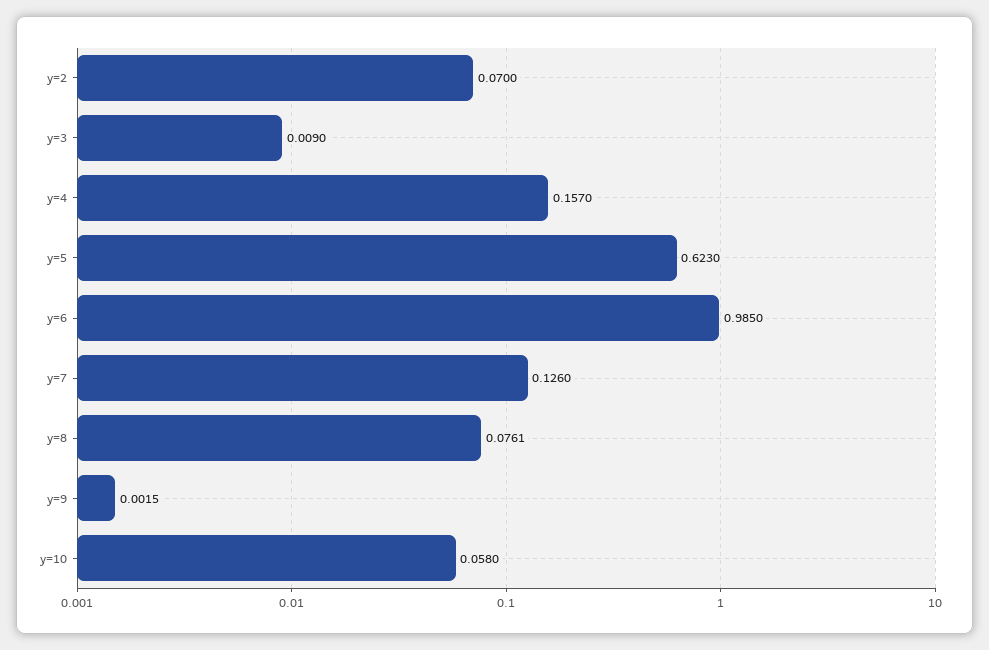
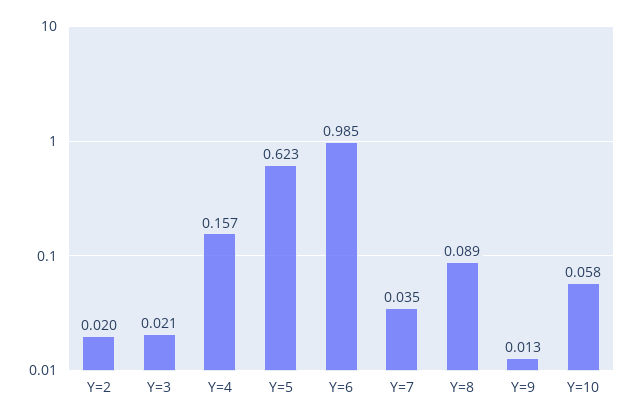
y=2: 0.07 -> 0.02
y=3: 0.009 -> 0.021
y=7: 0.126 -> 0.035
y=8: 0.0761 -> 0.089
y=9: 0.0015 -> 0.013

